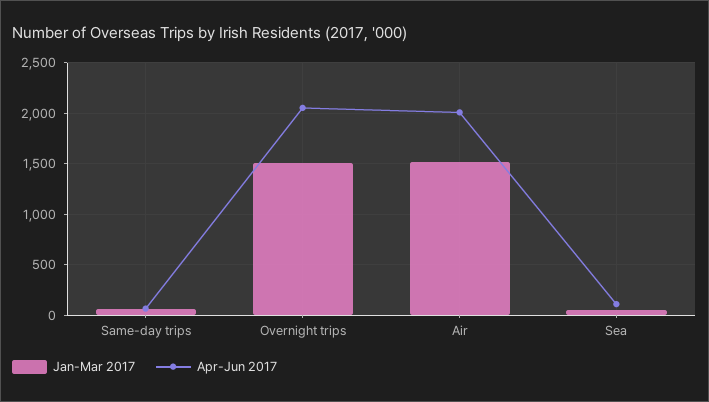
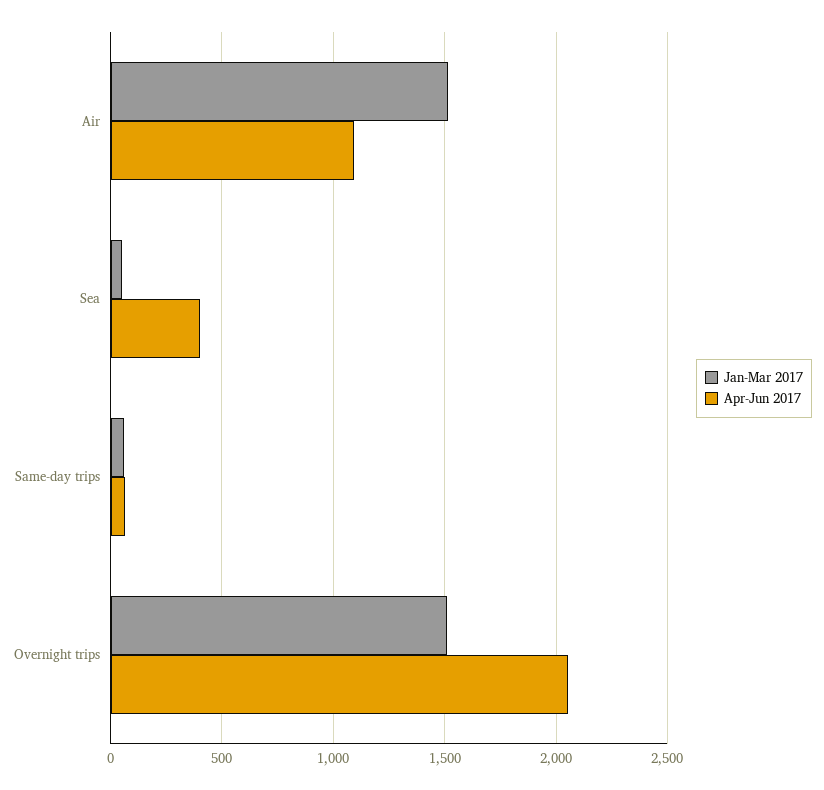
Apr-Jun 2017, Air: 2000 -> 1100
Apr-Jun 2017, Sea: 100 -> 400

